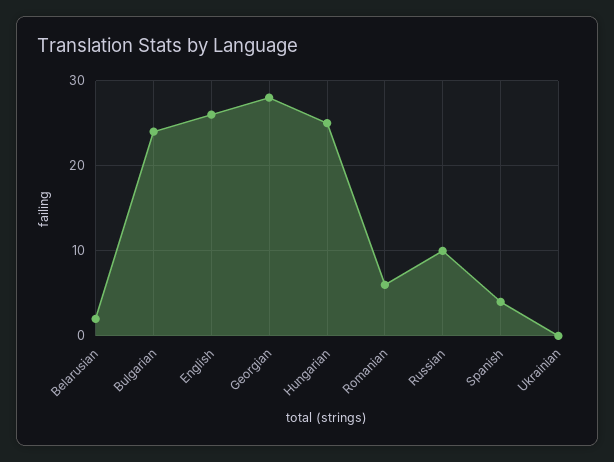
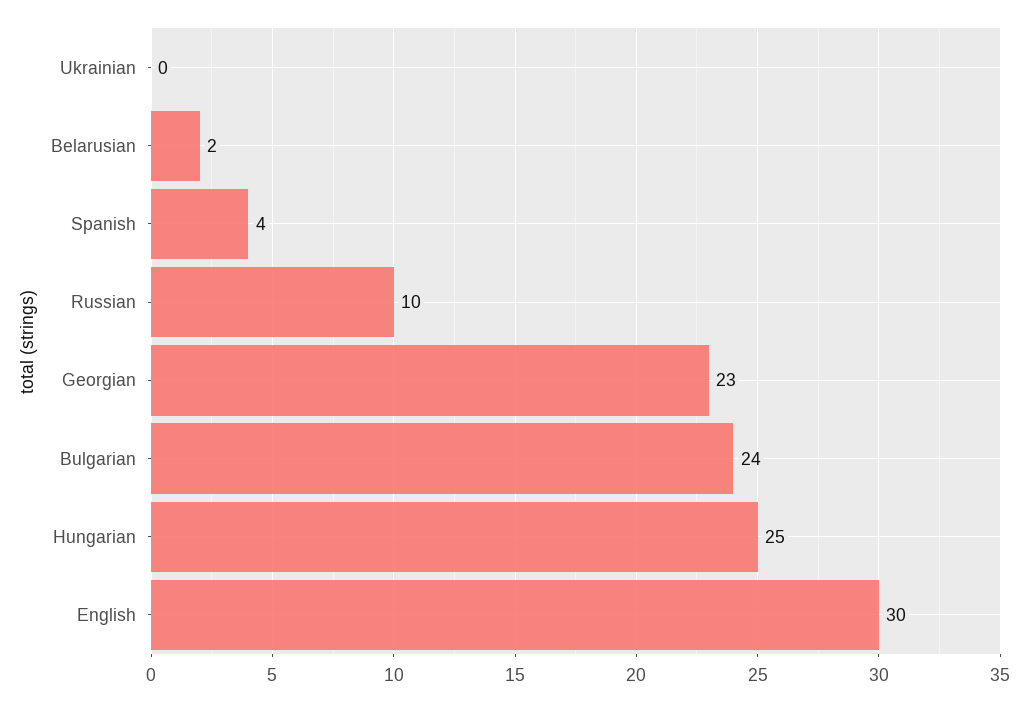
English: 26 -> 30
Georgian: 28 -> 23
Romanian: 6 -> none

